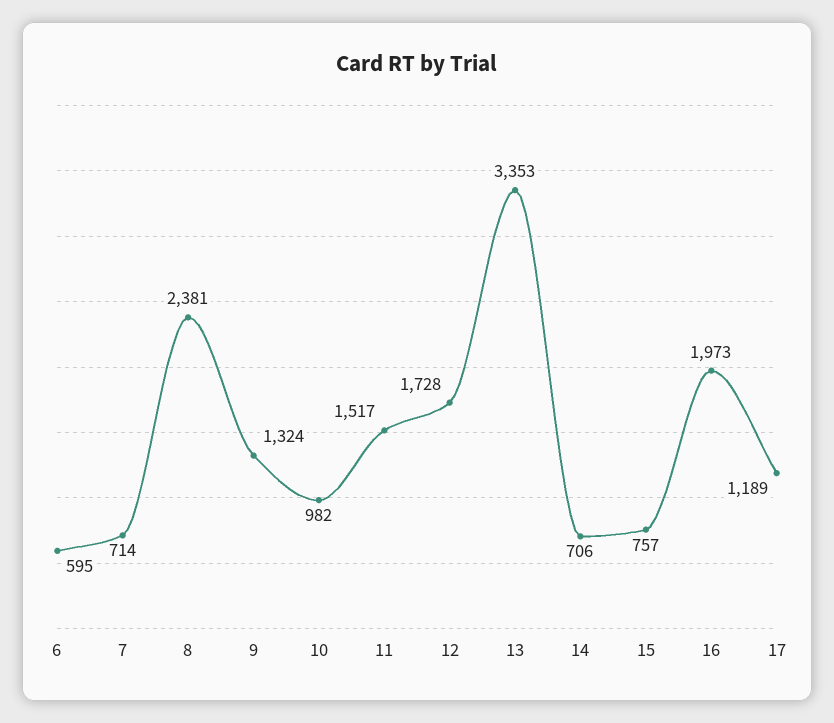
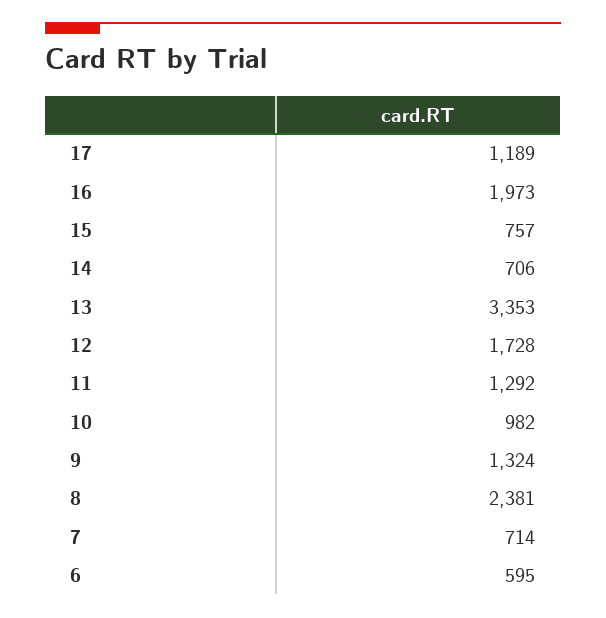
11: 1517 -> 1292

